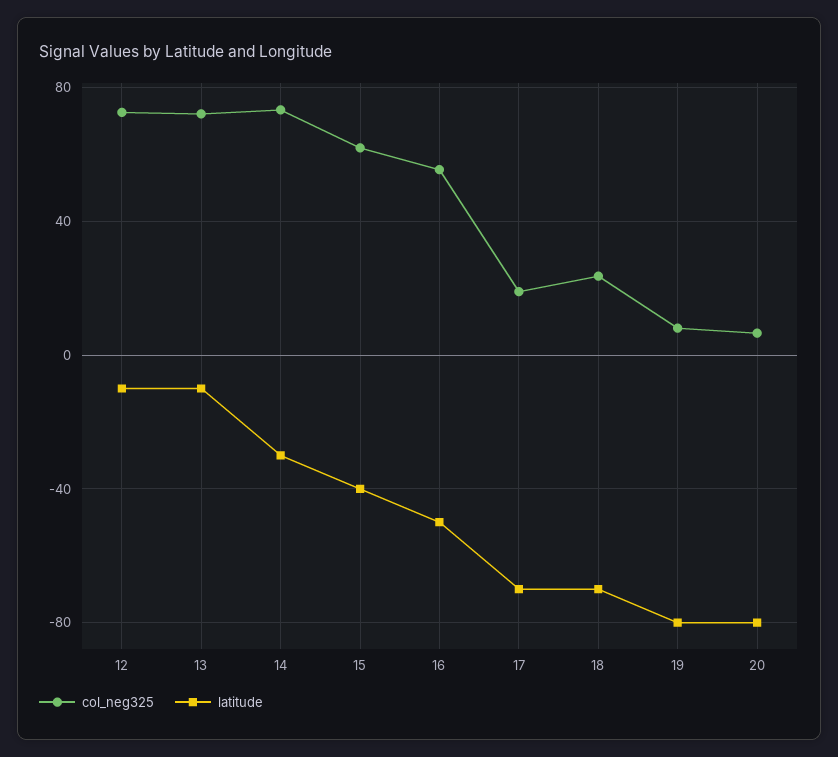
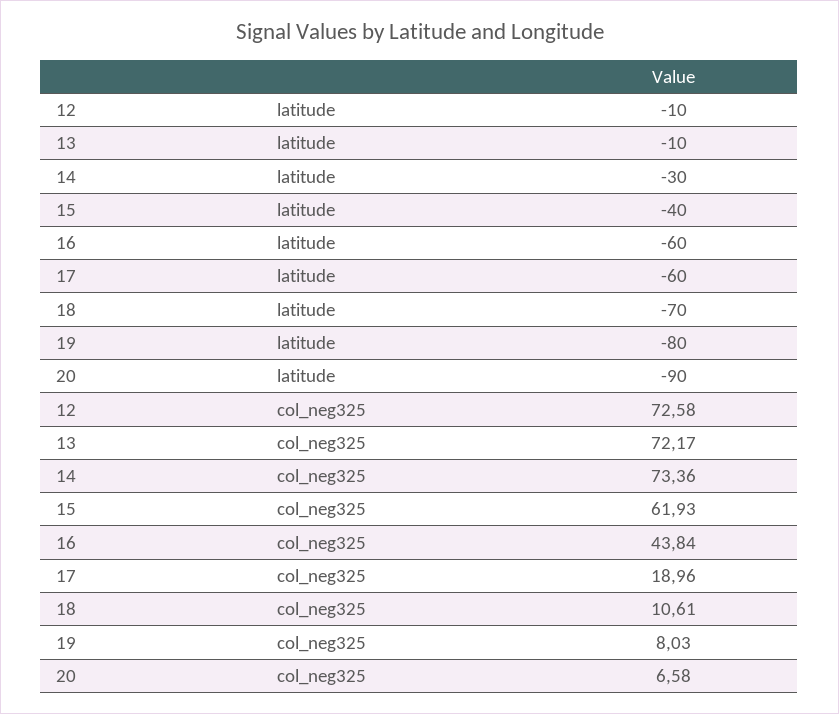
col_neg325, 16: 55 -> 43.84
latitude, 16: -50 -> -60
latitude, 17: -70 -> -60
col_neg325, 18: 25 -> 10.61
latitude, 20: -80 -> -90

